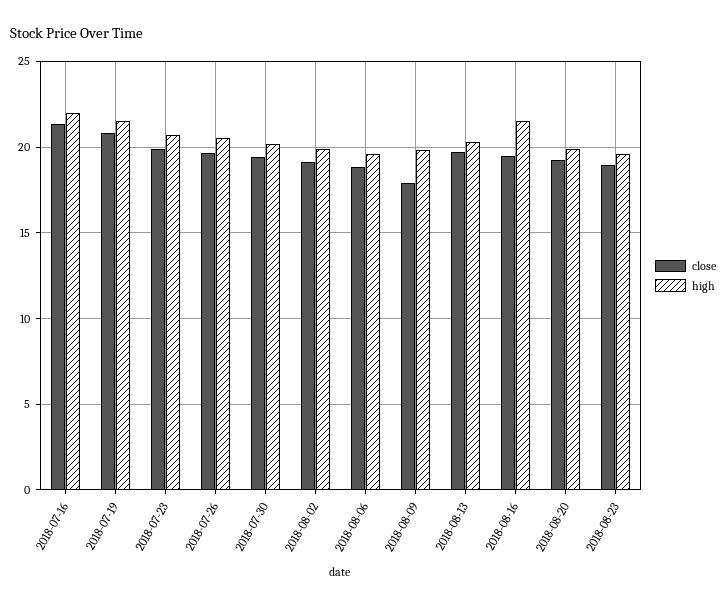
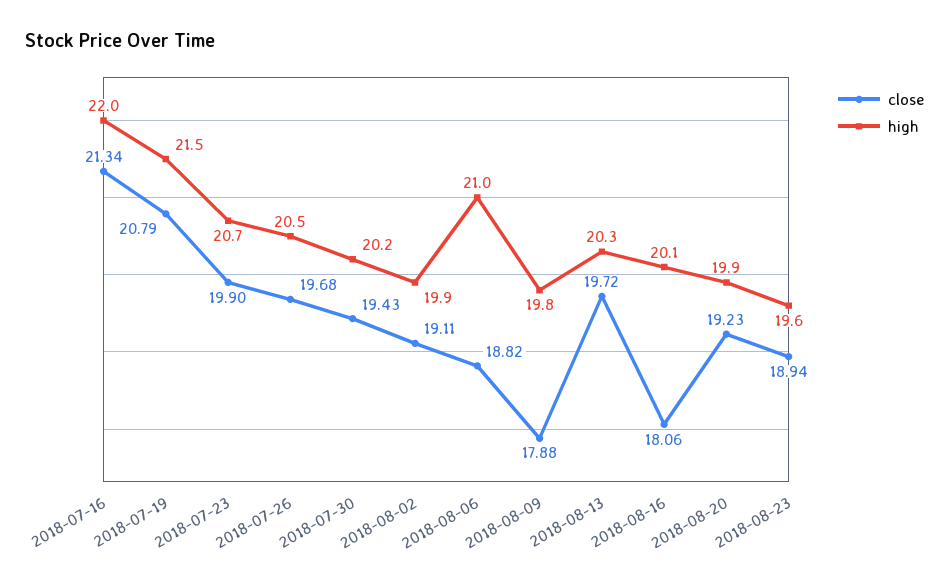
high, 2018-08-06: 19.5 -> 21
close, 2018-08-16: 19.5 -> 18.06
high, 2018-08-16: 21.5 -> 20.1

